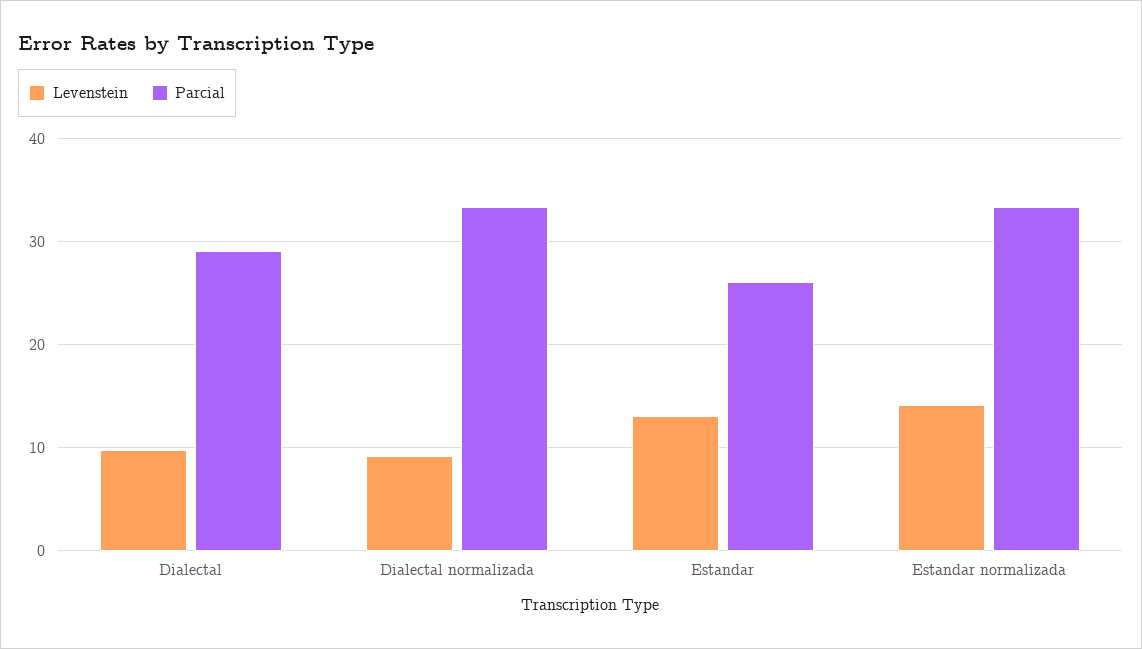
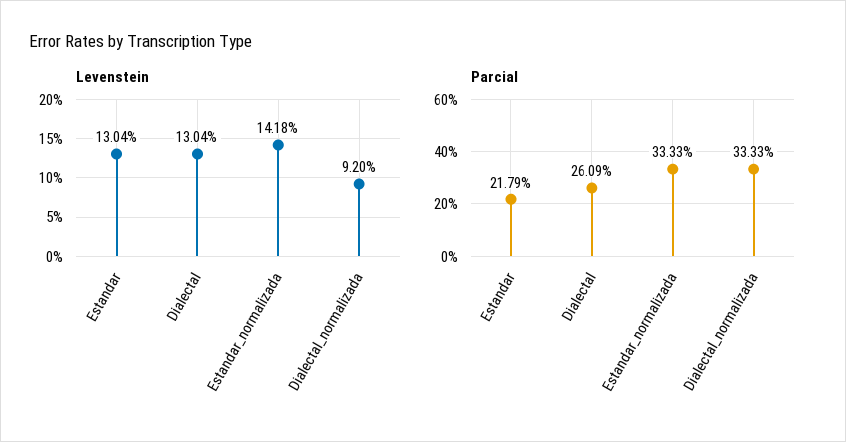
Levenstein, Dialectal: 10 -> 13.04
Parcial, Dialectal: 29 -> 26.09
Parcial, Estandar: 26 -> 21.79

